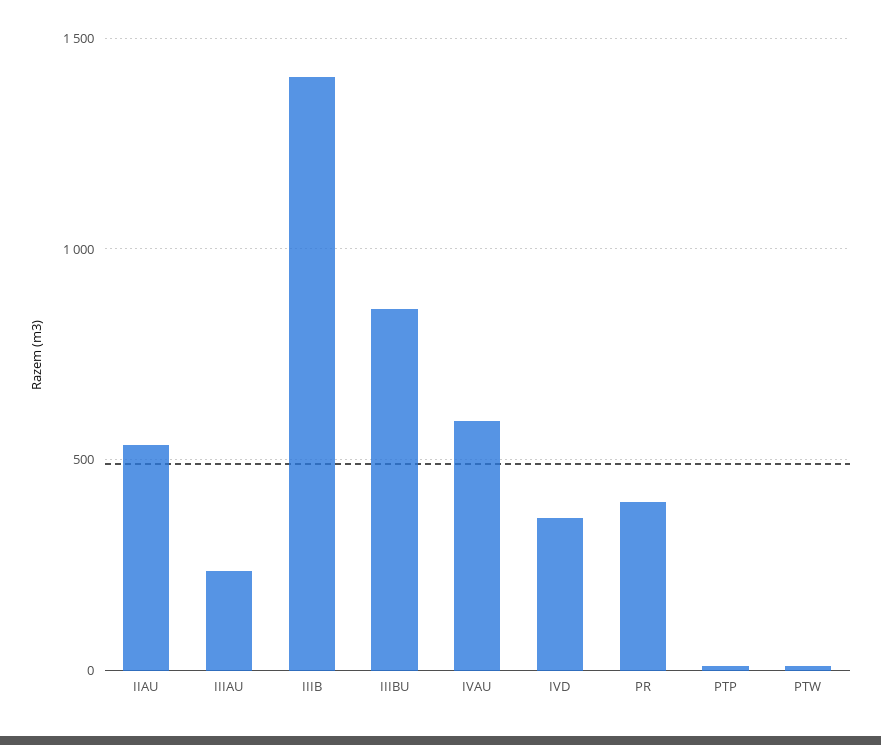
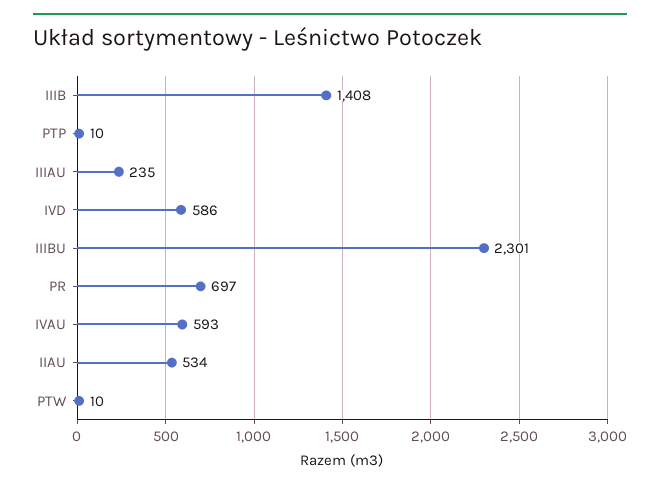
IIIBU: 850 -> 2301
IVD: 350 -> 586
PR: 400 -> 697

